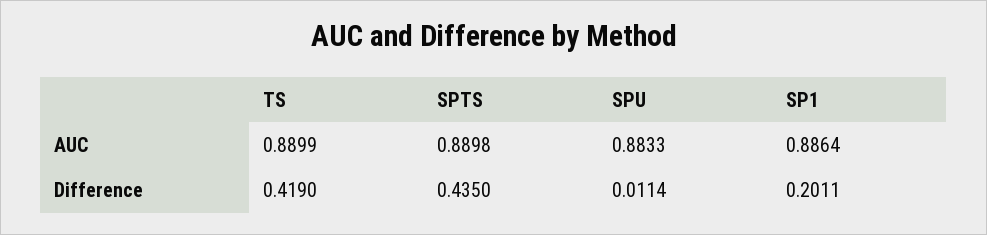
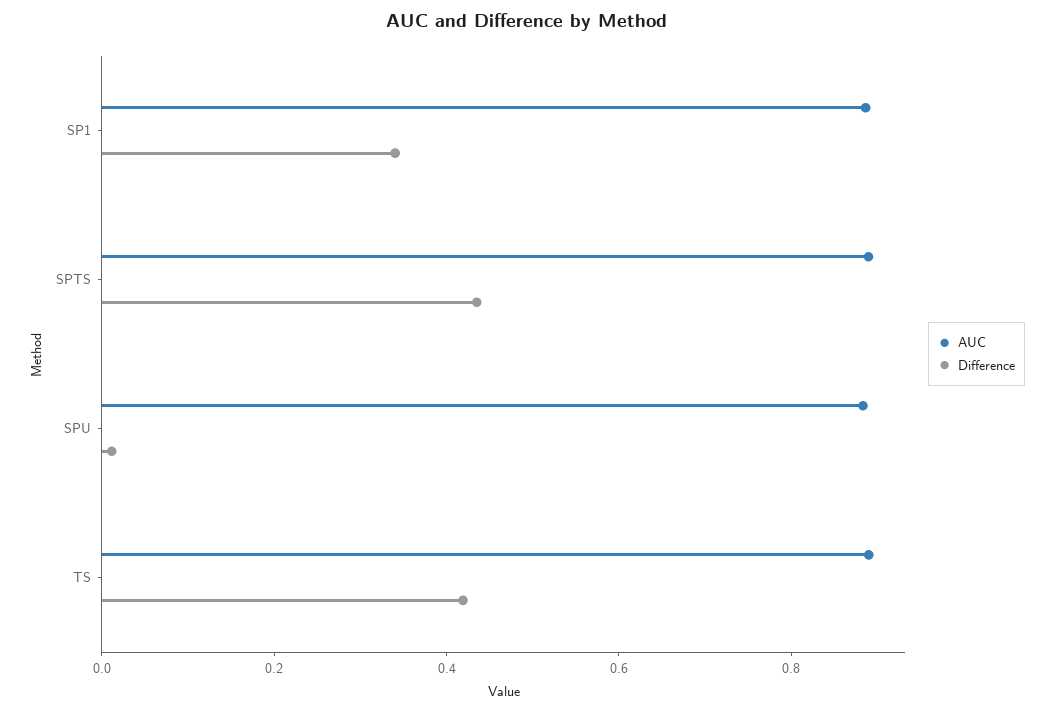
Difference, SP1: 0.2011 -> 0.35

